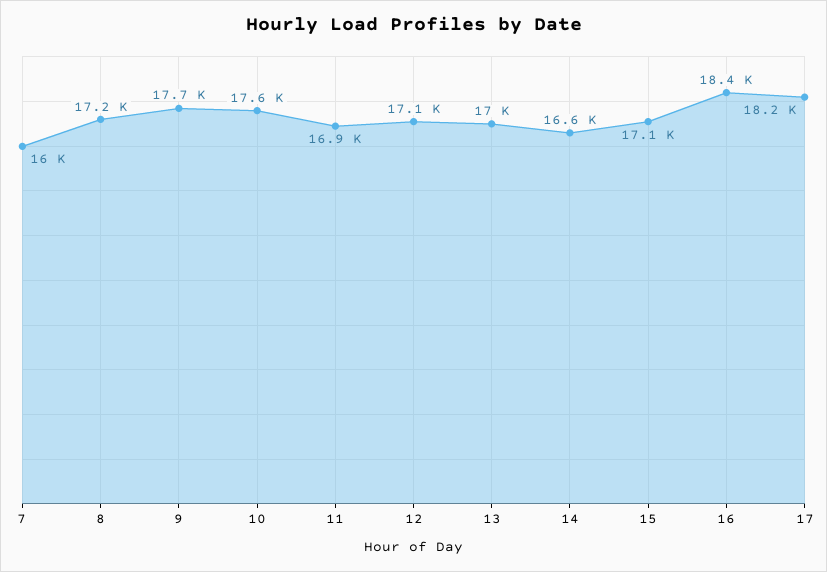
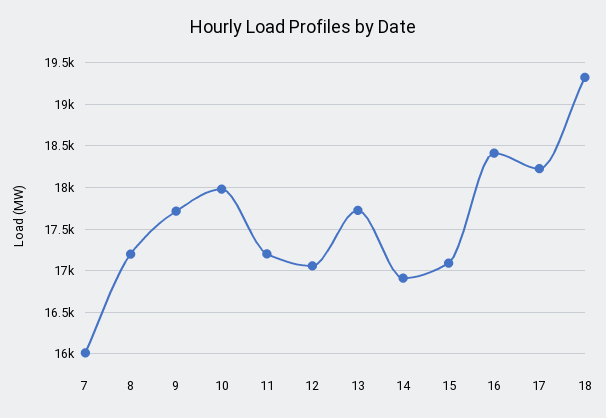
10: 17600 -> 18000
11: 16900 -> 17200
13: 17000 -> 17700
14: 16600 -> 16900
18: none -> 19300

